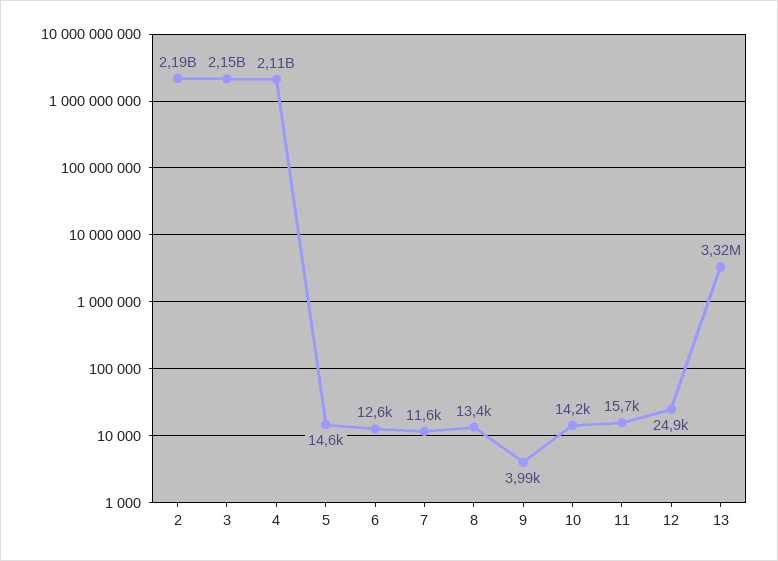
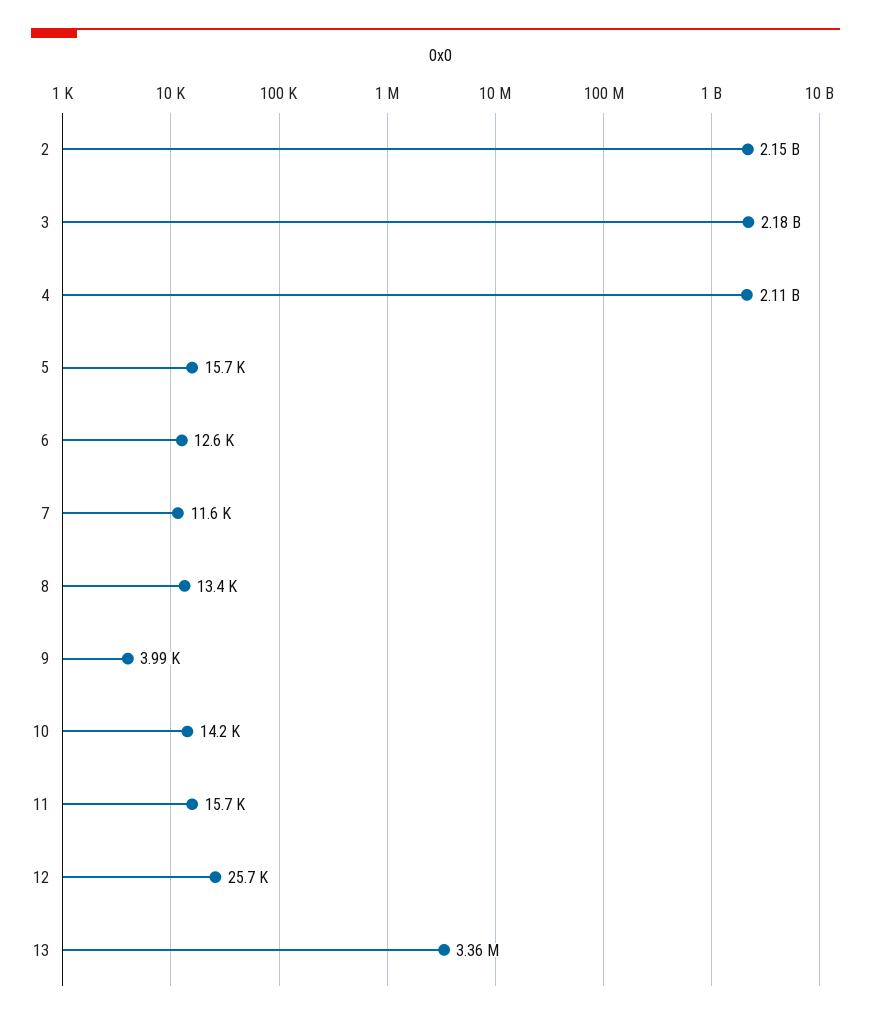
2: 2190000000 -> 2150000000
3: 2150000000 -> 2180000000
5: 14600 -> 15700
12: 24900 -> 25700
13: 3320000 -> 3360000

